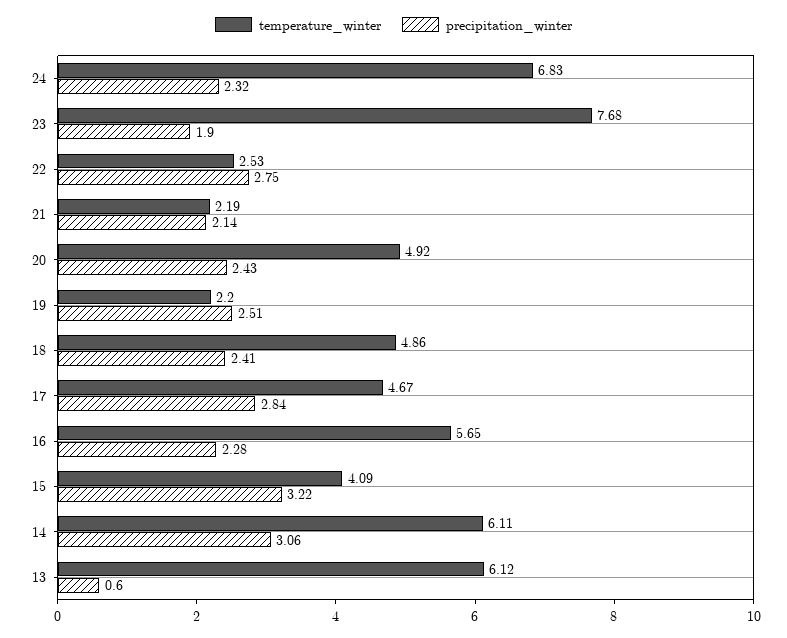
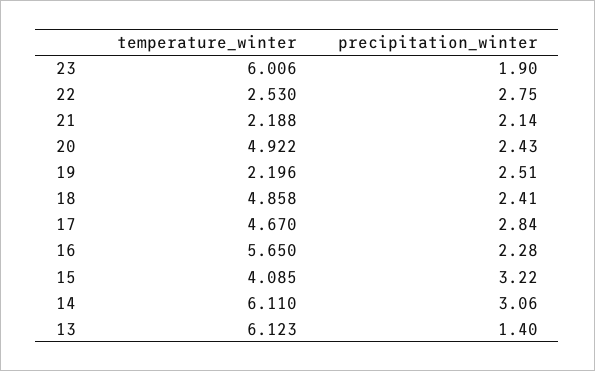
temperature_winter, 24: 6.83 -> none
precipitation_winter, 24: 2.32 -> none
temperature_winter, 23: 7.68 -> 6.006
precipitation_winter, 13: 0.6 -> 1.4

